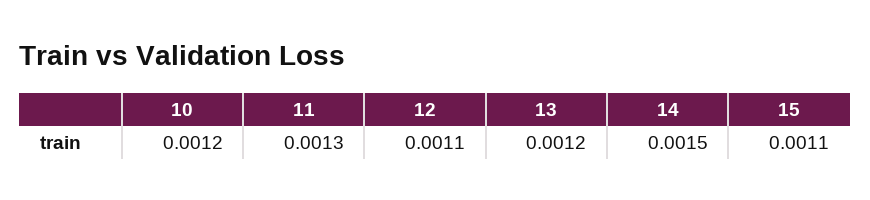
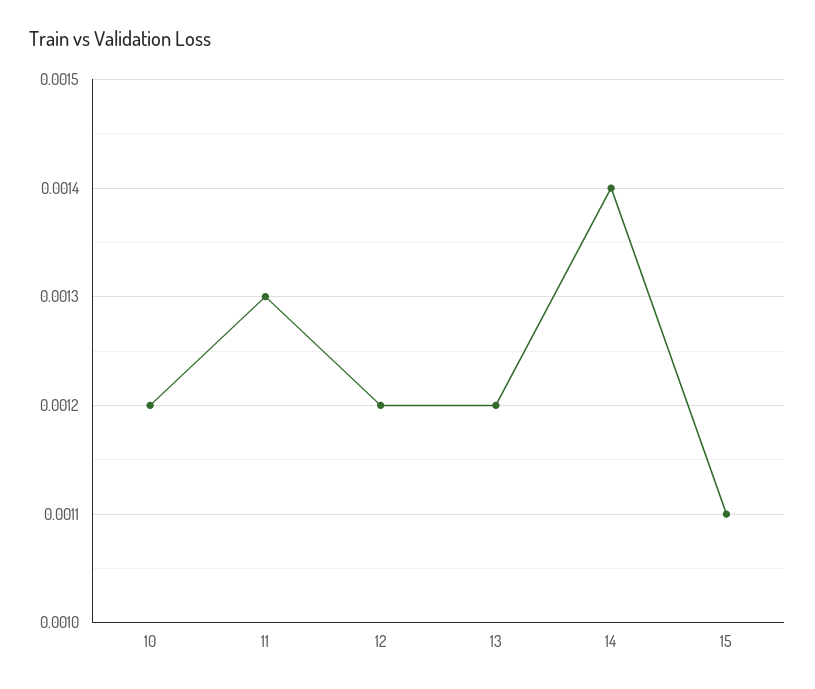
12: 0.0011 -> 0.0012
14: 0.0015 -> 0.0014

